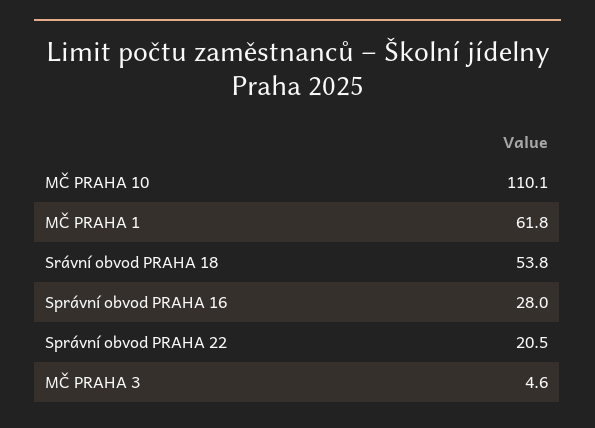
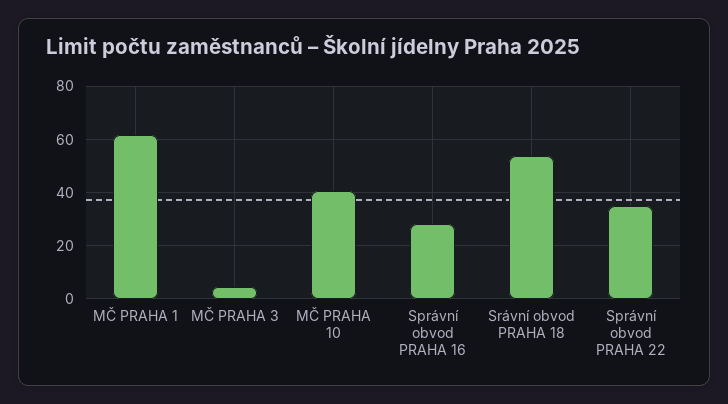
MČ PRAHA 10: 110.1 -> 40
Správní obvod PRAHA 22: 20.5 -> 35

